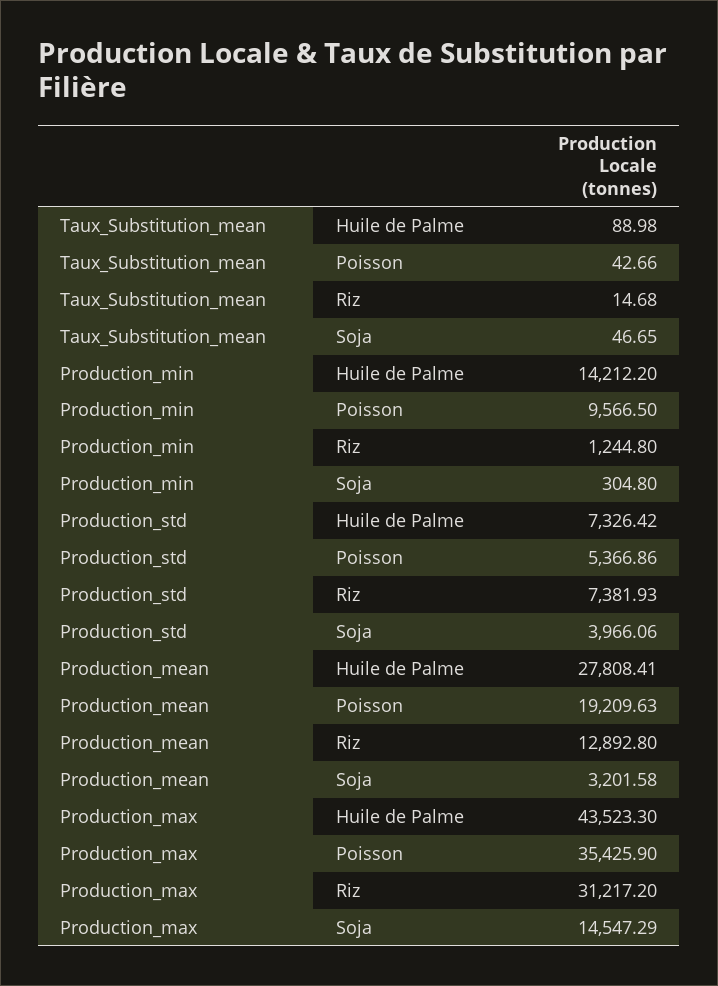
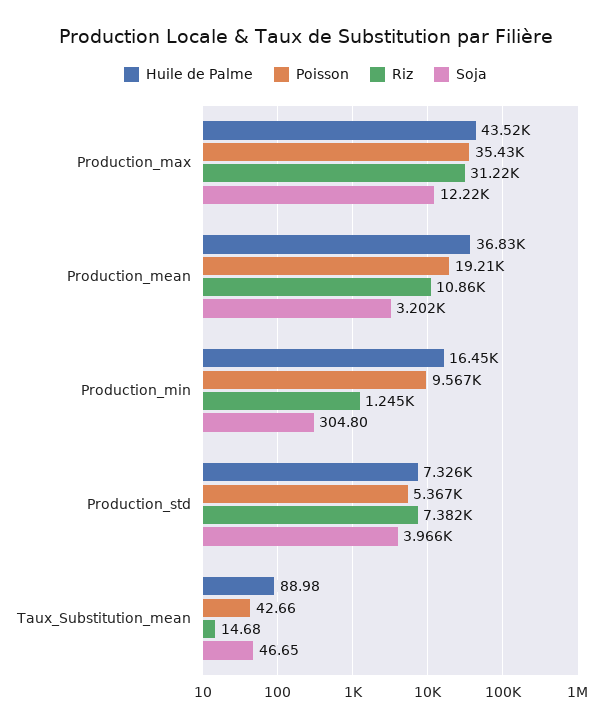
Huile de Palme, Production_min: 14212.2 -> 16450
Huile de Palme, Production_mean: 27808.41 -> 36830
Riz, Production_mean: 12892.8 -> 10860
Soja, Production_max: 14547.29 -> 12220

